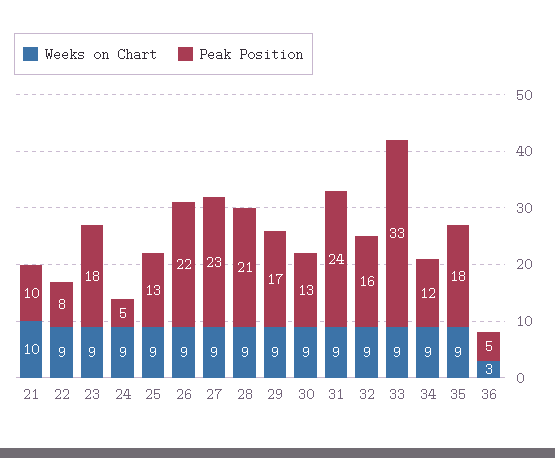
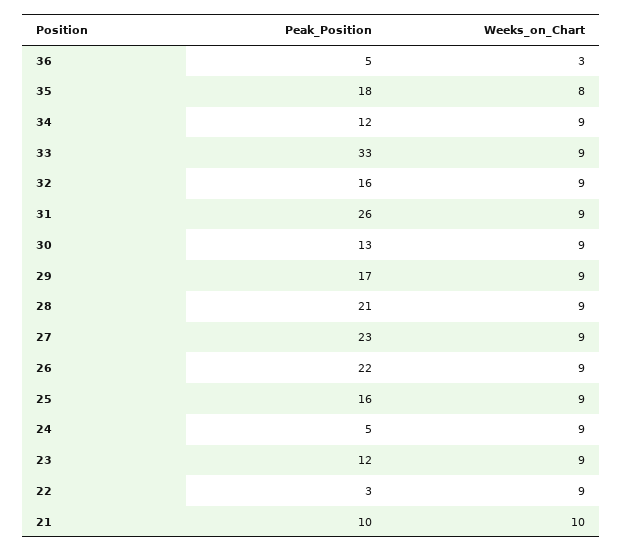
Peak Position, 22: 8 -> 3
Peak Position, 23: 18 -> 12
Peak Position, 25: 13 -> 16
Peak Position, 31: 24 -> 26
Weeks on Chart, 35: 9 -> 8

